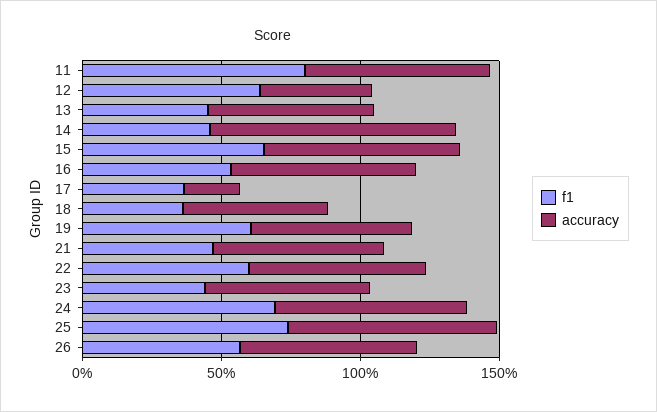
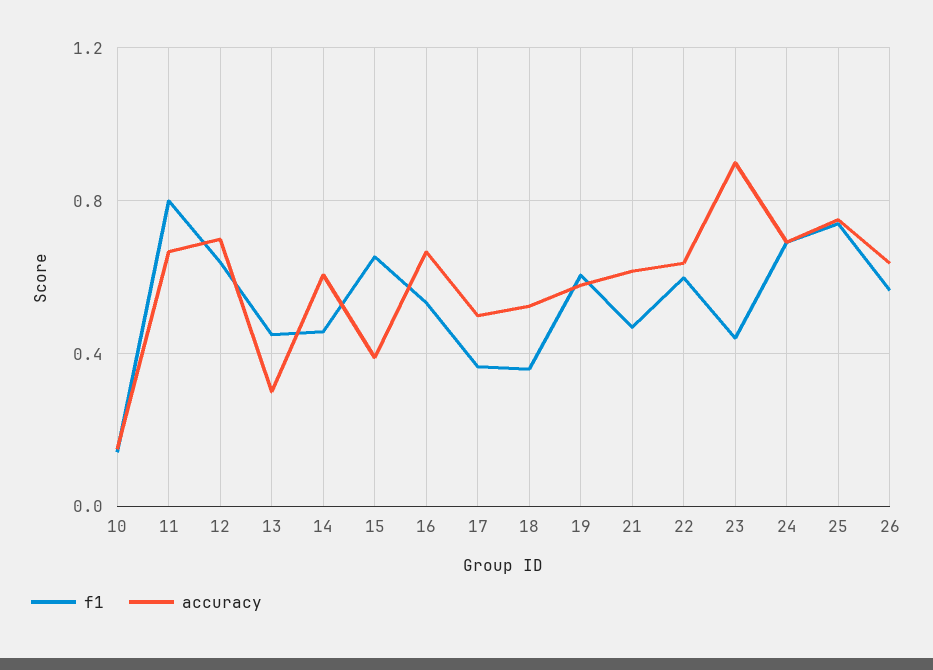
accuracy, 12: 0.4 -> 0.7
accuracy, 13: 0.6 -> 0.3
accuracy, 14: 0.9 -> 0.6
accuracy, 15: 0.7 -> 0.4
accuracy, 17: 0.2 -> 0.5
accuracy, 23: 0.6 -> 0.9
f1, 10: none -> 0.15
accuracy, 10: none -> 0.15

